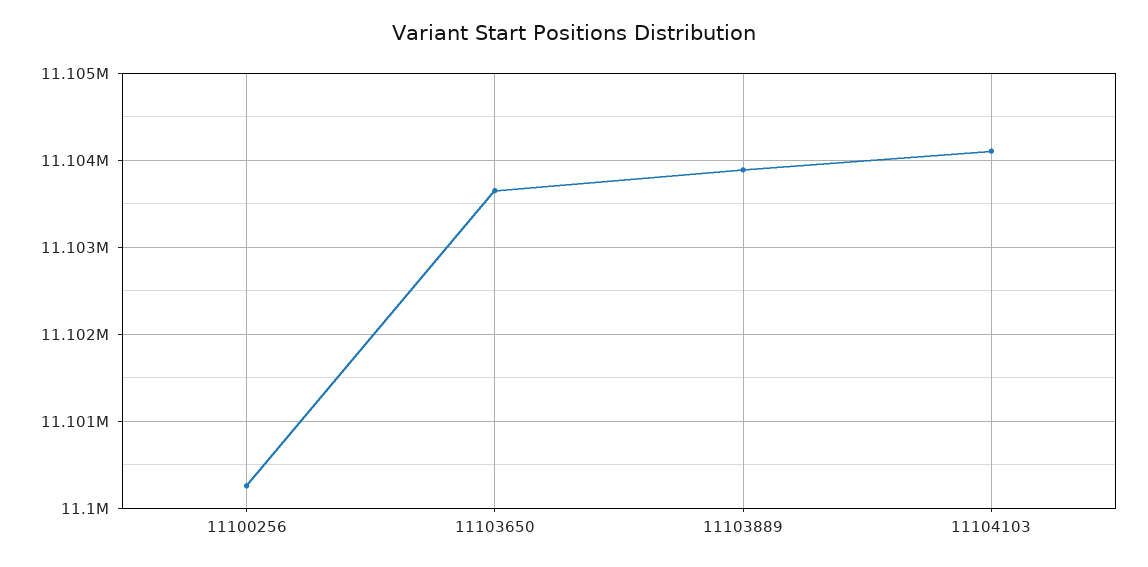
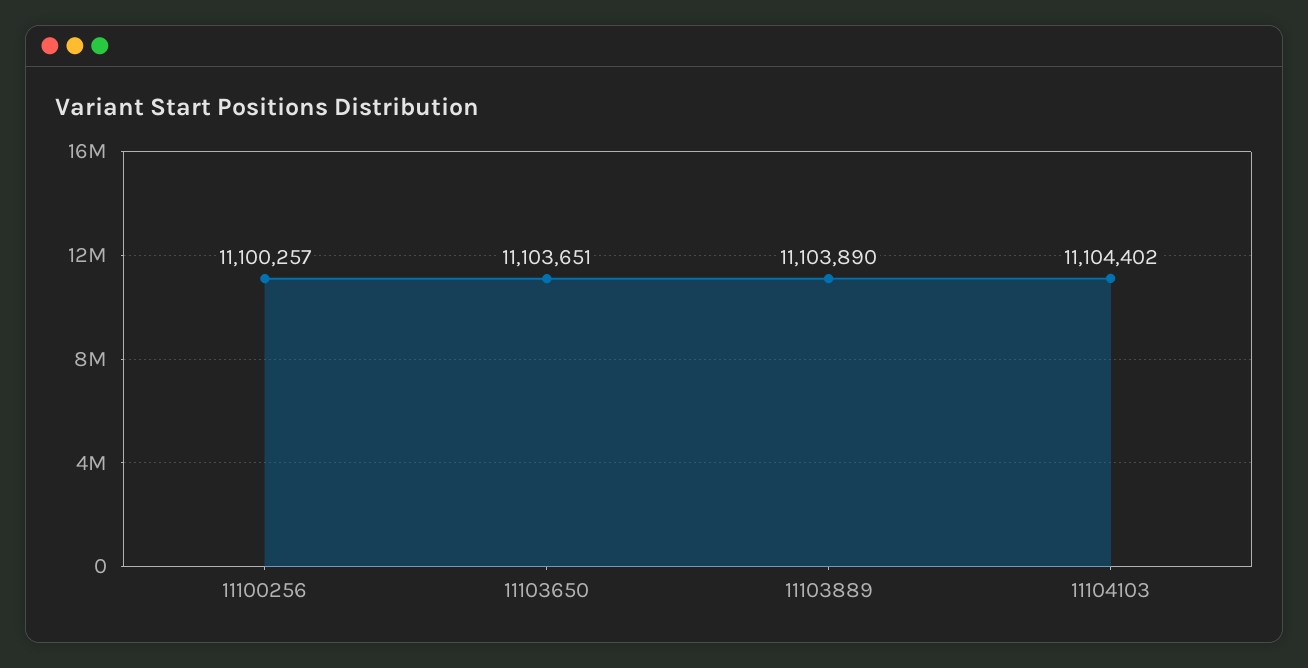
11104103: 11104100 -> 11104402

